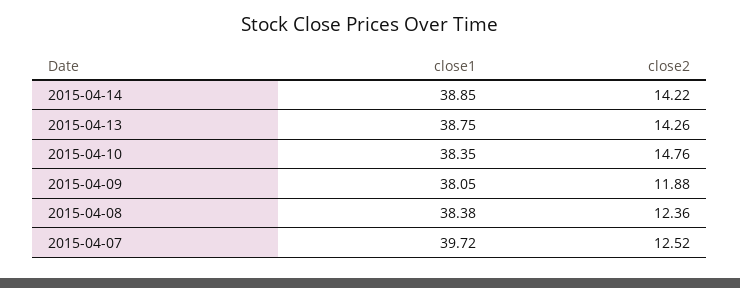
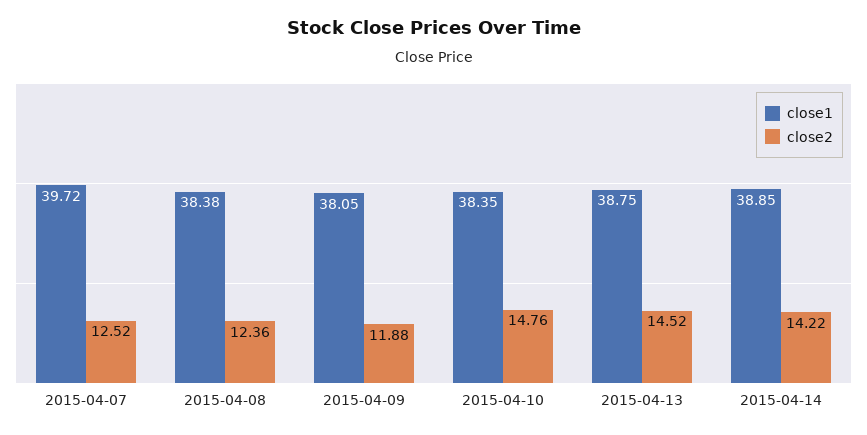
close2, 2015-04-13: 14.26 -> 14.52

